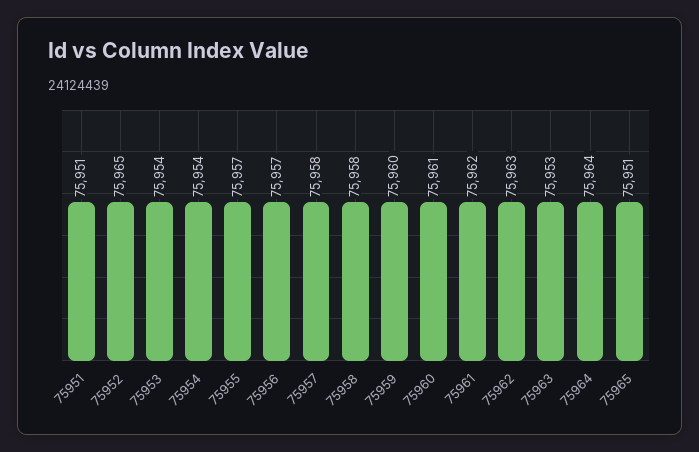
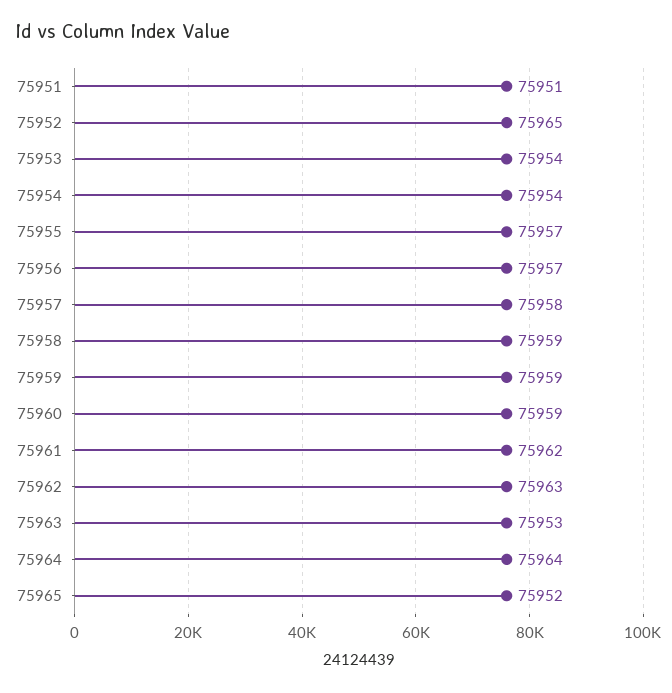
75958: 75958 -> 75959
75959: 75960 -> 75959
75960: 75961 -> 75959
75965: 75951 -> 75952

